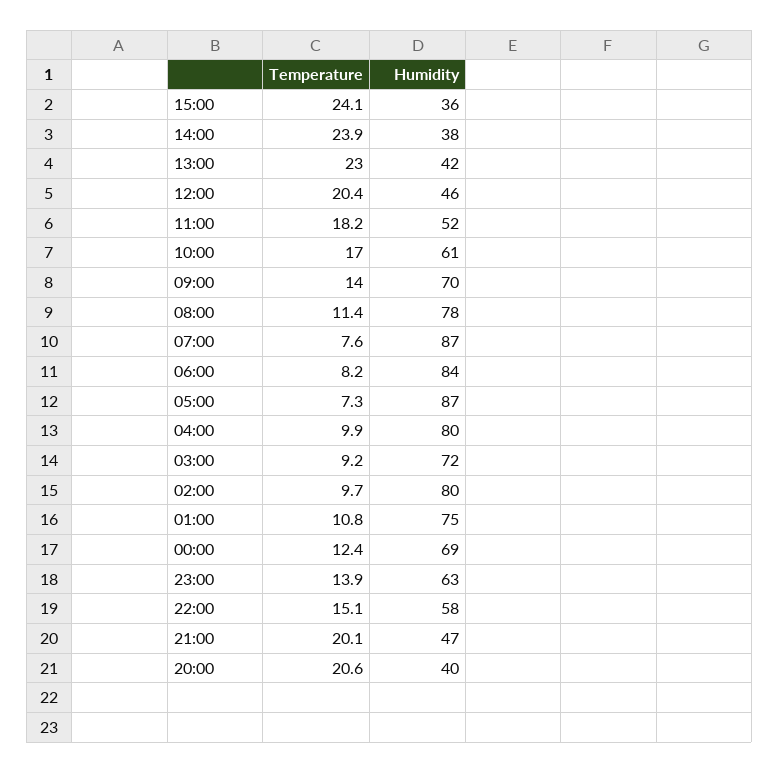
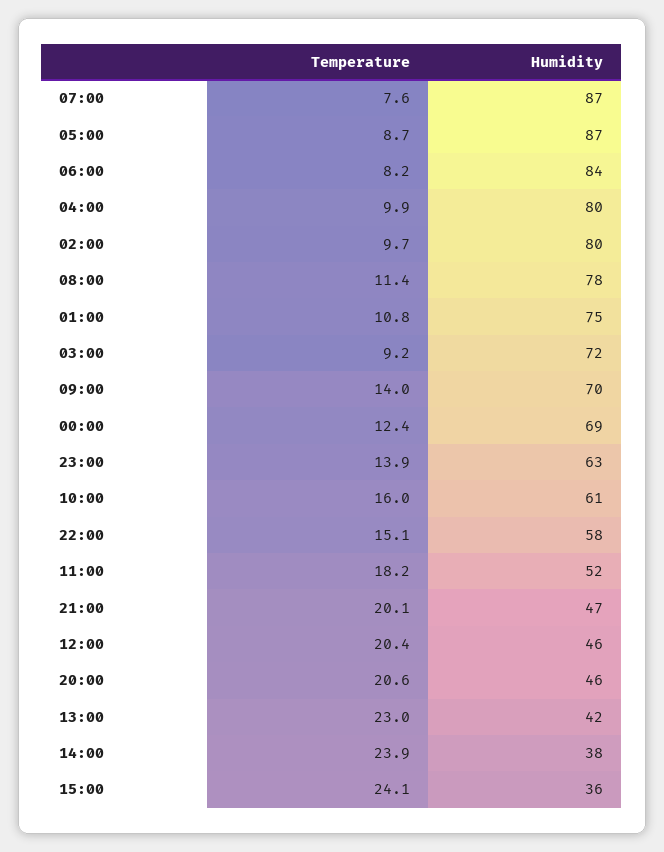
Temperature, 10:00: 17 -> 16
Temperature, 05:00: 7.3 -> 8.7
Humidity, 20:00: 40 -> 46

